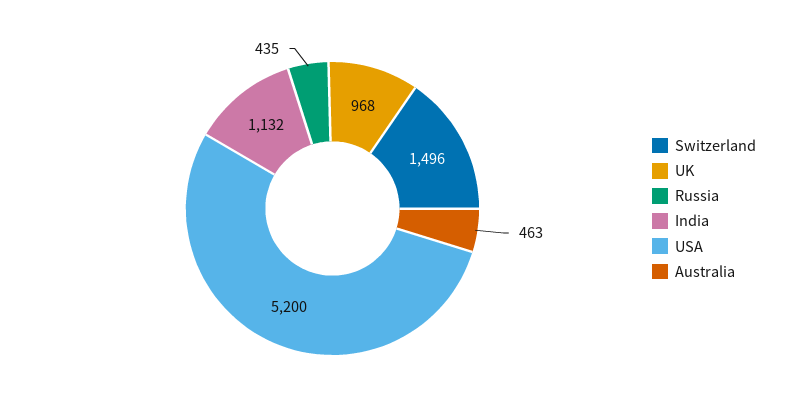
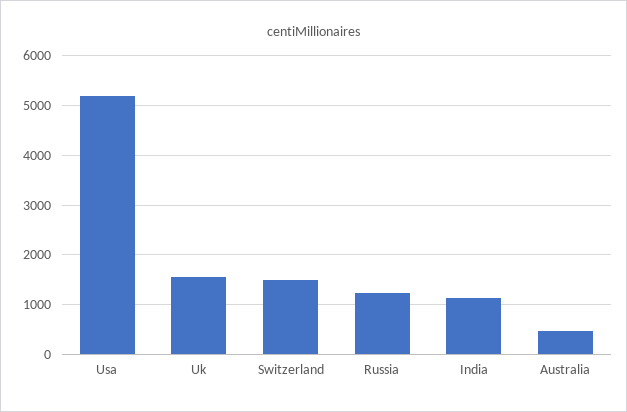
UK: 968 -> 1600
Russia: 435 -> 1200

